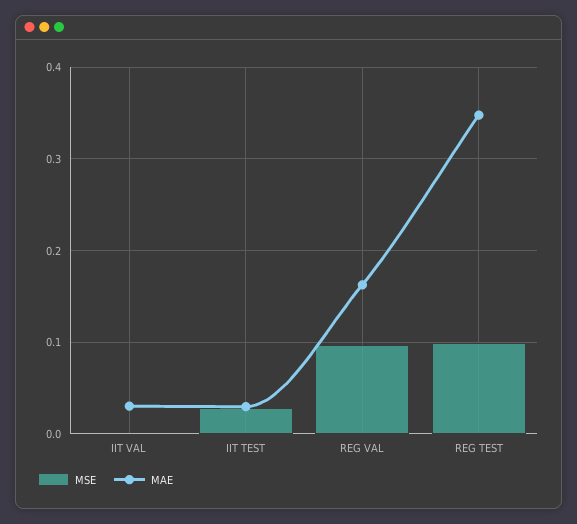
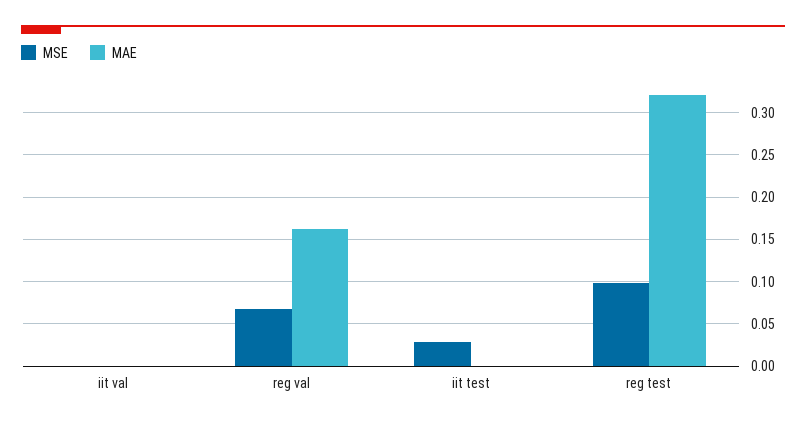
MAE, IIT VAL: 0.03 -> 0
MAE, IIT TEST: 0.03 -> 0
MSE, REG VAL: 0.1 -> 0.07
MAE, REG TEST: 0.35 -> 0.32

